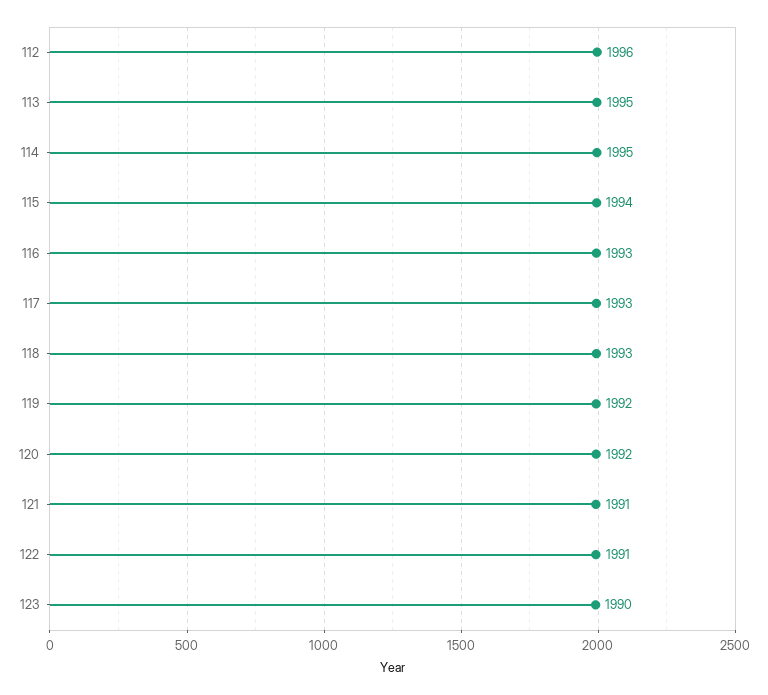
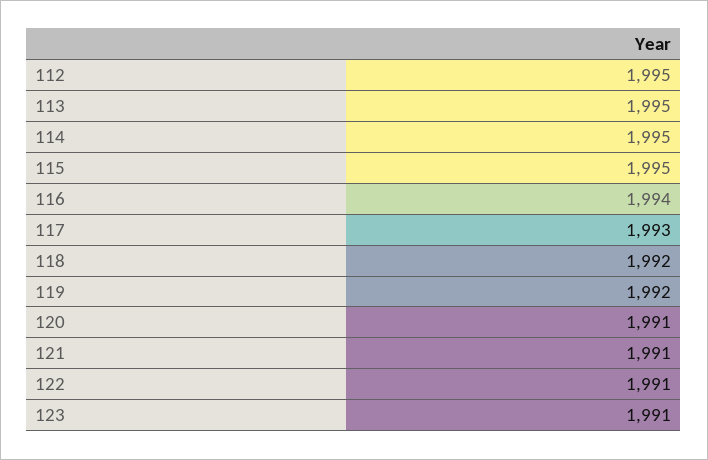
112: 1996 -> 1995
115: 1994 -> 1995
116: 1993 -> 1994
118: 1993 -> 1992
120: 1992 -> 1991
123: 1990 -> 1991

